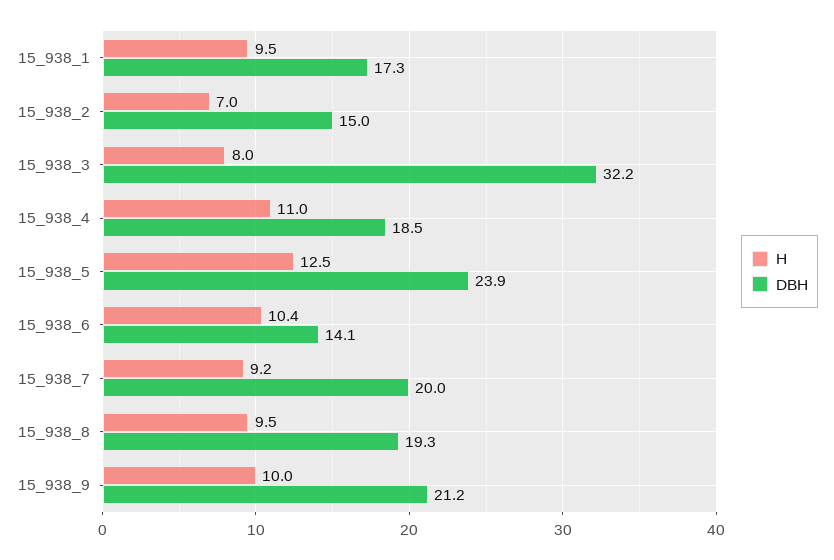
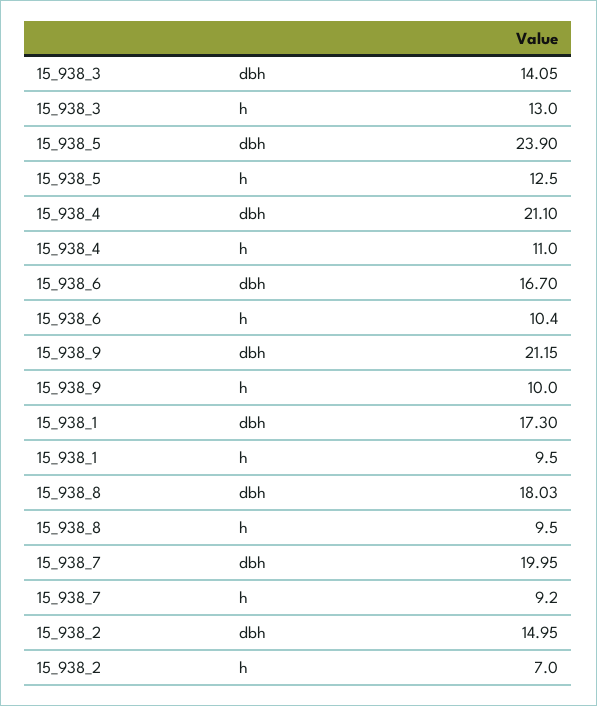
H, 15_938_3: 8 -> 13
DBH, 15_938_3: 32.2 -> 14.05
DBH, 15_938_4: 18.5 -> 21.1
DBH, 15_938_6: 14.1 -> 16.7
DBH, 15_938_8: 19.3 -> 18.03

